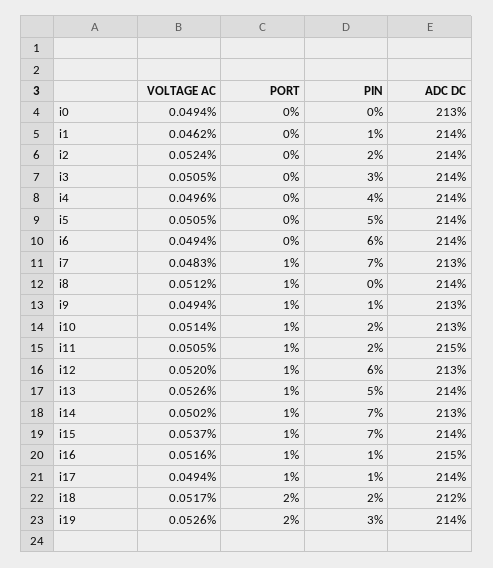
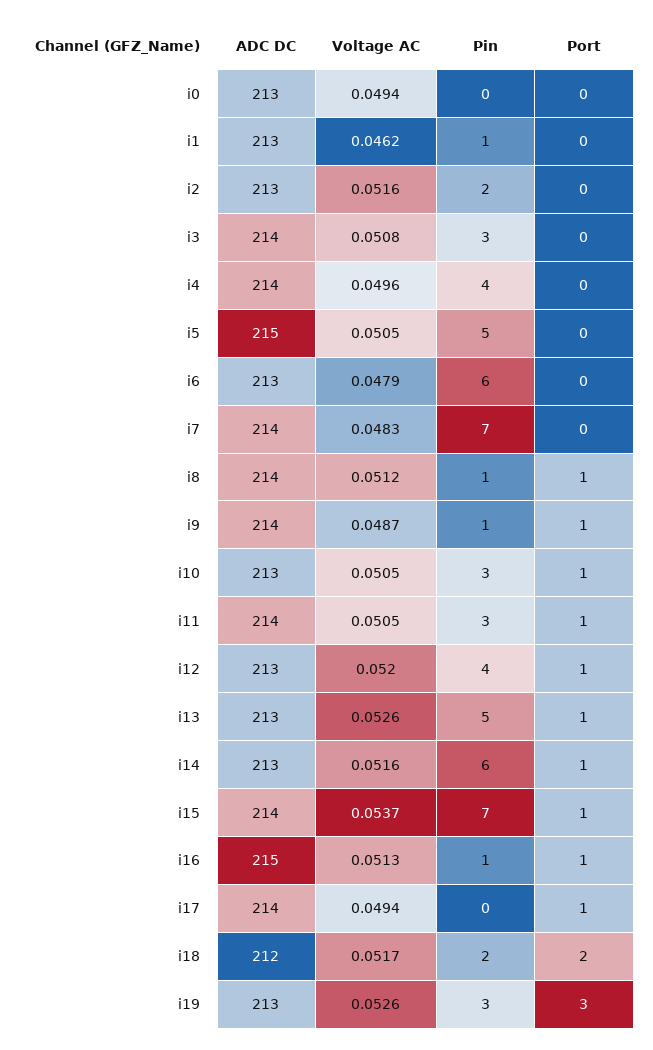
ADC DC, i1: 214 -> 213
VOLTAGE AC, i2: 0.0524 -> 0.0516
ADC DC, i2: 214 -> 213
VOLTAGE AC, i3: 0.0505 -> 0.0508
ADC DC, i5: 214 -> 215
VOLTAGE AC, i6: 0.0494 -> 0.0479
ADC DC, i6: 214 -> 213
PORT, i7: 1 -> 0
ADC DC, i7: 213 -> 214
PIN, i8: 0 -> 1
VOLTAGE AC, i9: 0.0494 -> 0.0487
ADC DC, i9: 213 -> 214
VOLTAGE AC, i10: 0.0514 -> 0.0505
PIN, i10: 2 -> 3
PIN, i11: 2 -> 3
ADC DC, i11: 215 -> 214
PIN, i12: 6 -> 4
ADC DC, i13: 214 -> 213
VOLTAGE AC, i14: 0.0502 -> 0.0516
PIN, i14: 7 -> 6
VOLTAGE AC, i16: 0.0516 -> 0.0513
PIN, i17: 1 -> 0
PORT, i19: 2 -> 3
ADC DC, i19: 214 -> 213

